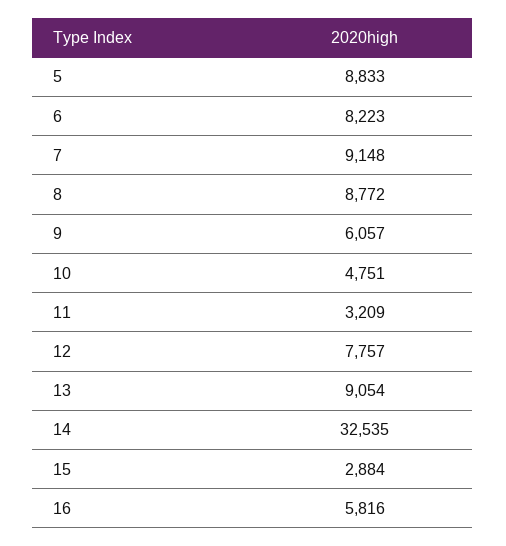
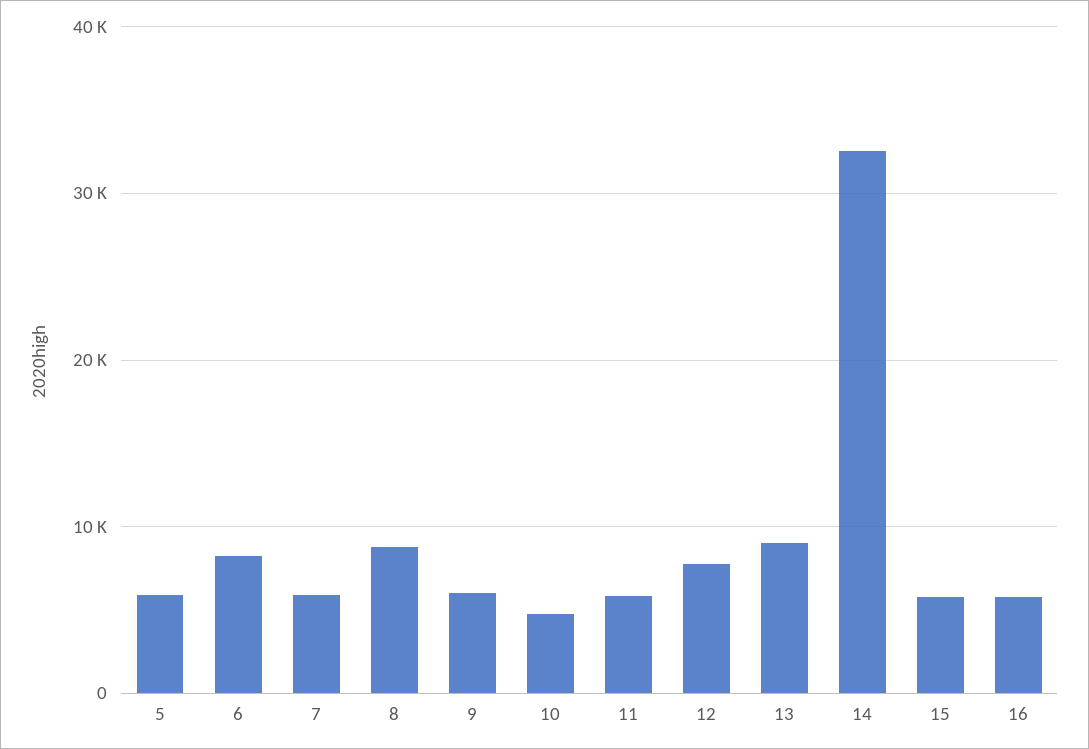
5: 8833 -> 6000
7: 9148 -> 6000
11: 3209 -> 6000
15: 2884 -> 6000

